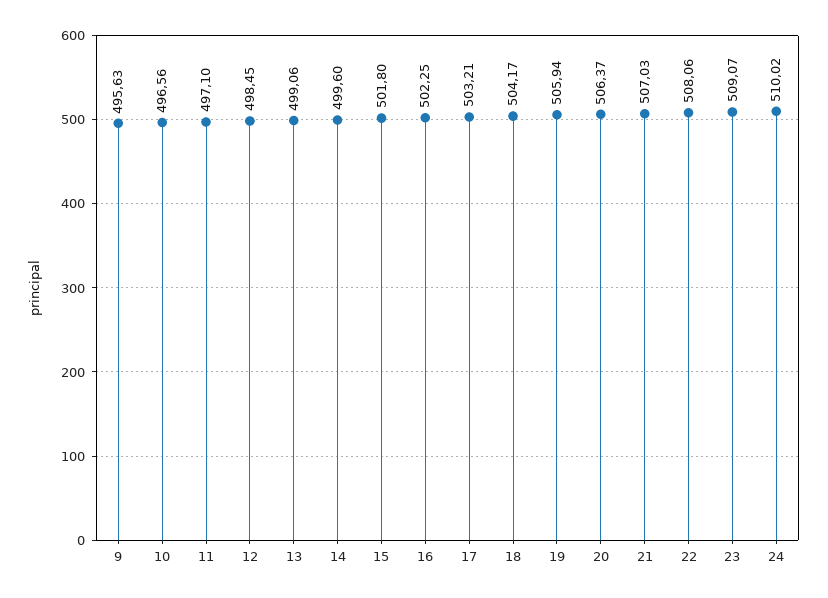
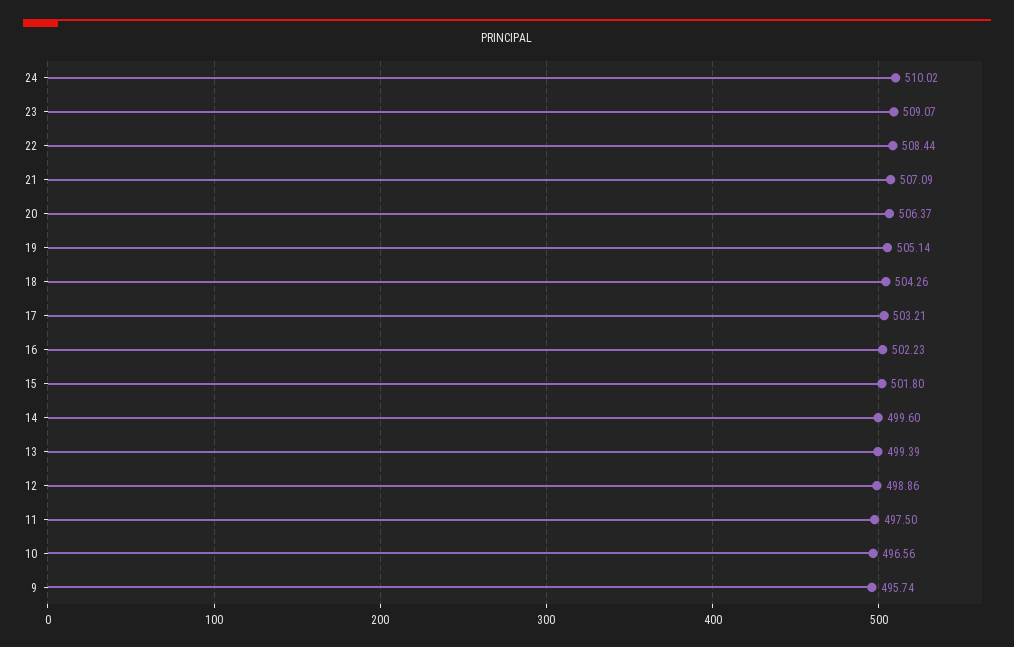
9: 495.63 -> 495.74
11: 497.1 -> 497.5
12: 498.45 -> 498.86
13: 499.06 -> 499.39
16: 502.25 -> 502.23
18: 504.17 -> 504.26
19: 505.94 -> 505.14
21: 507.03 -> 507.09
22: 508.06 -> 508.44

